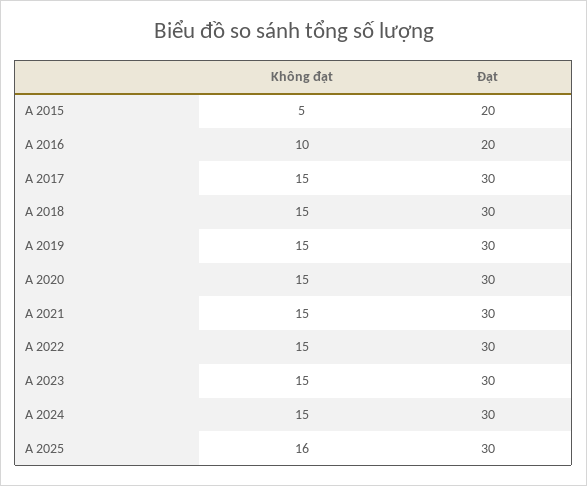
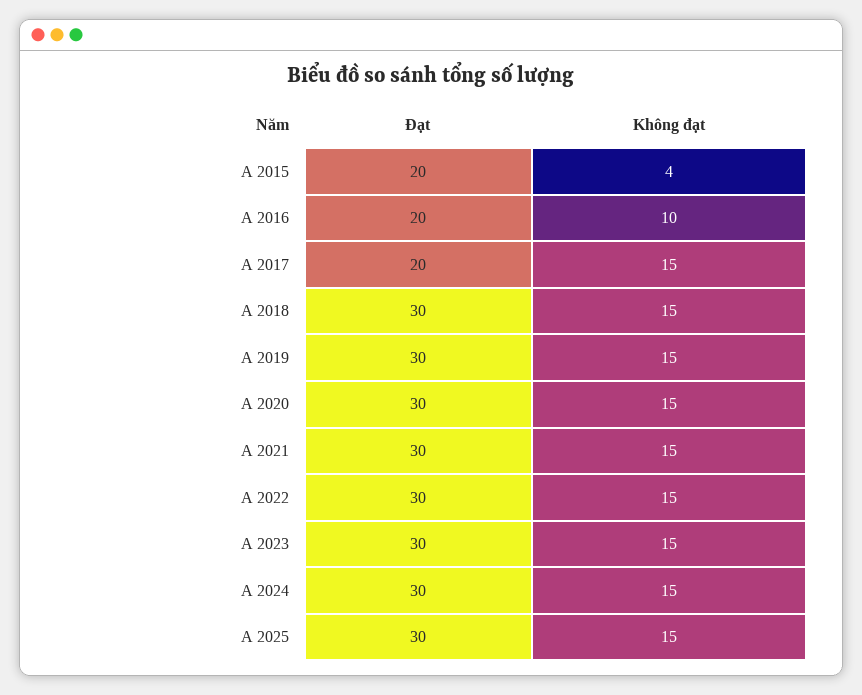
Không đạt, A 2015: 5 -> 4
Đạt, A 2017: 30 -> 20
Không đạt, A 2025: 16 -> 15

